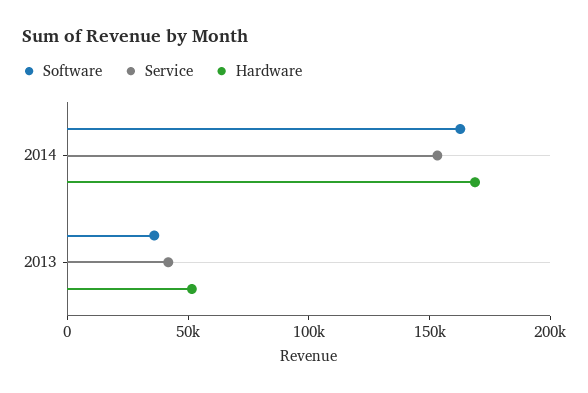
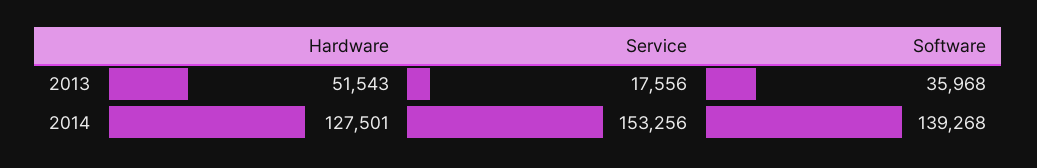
Software, 2014: 160000 -> 139268
Hardware, 2014: 170000 -> 127501
Service, 2013: 40000 -> 17556

